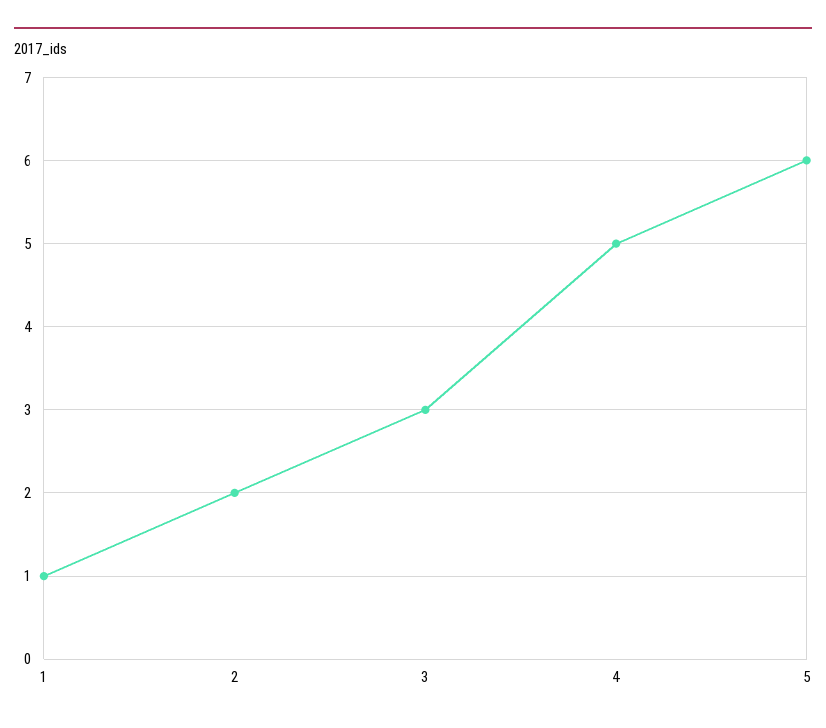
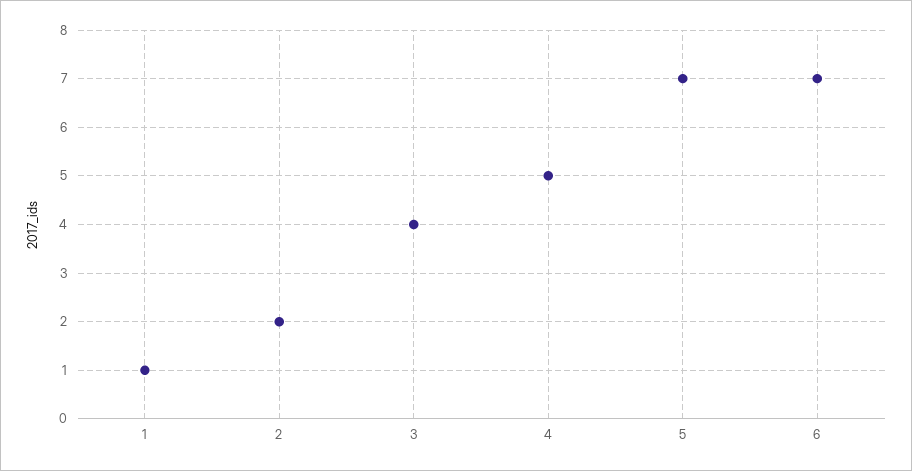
3: 3 -> 4
5: 6 -> 7
6: none -> 7

